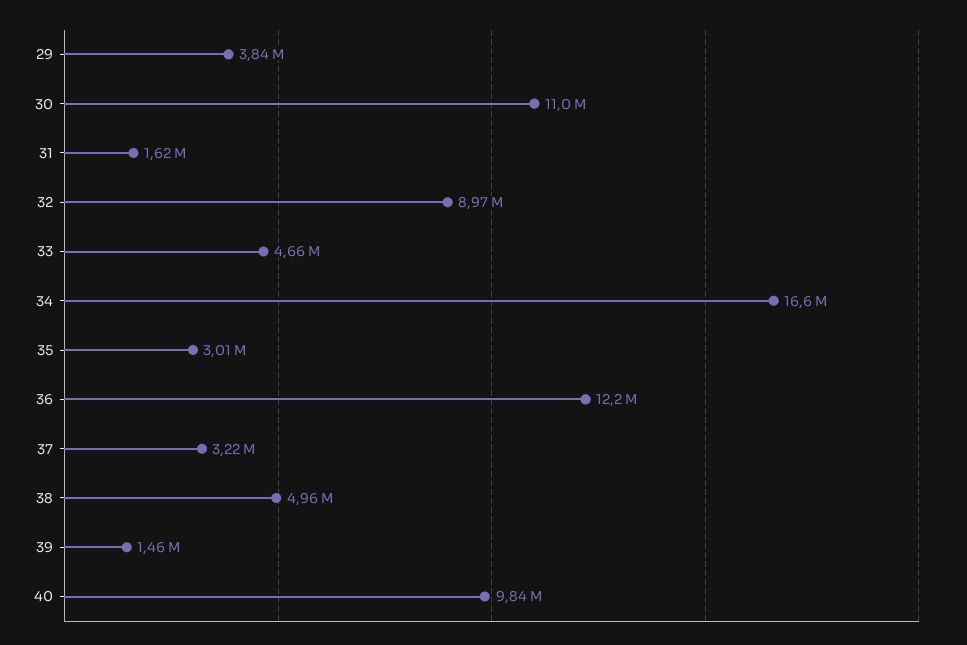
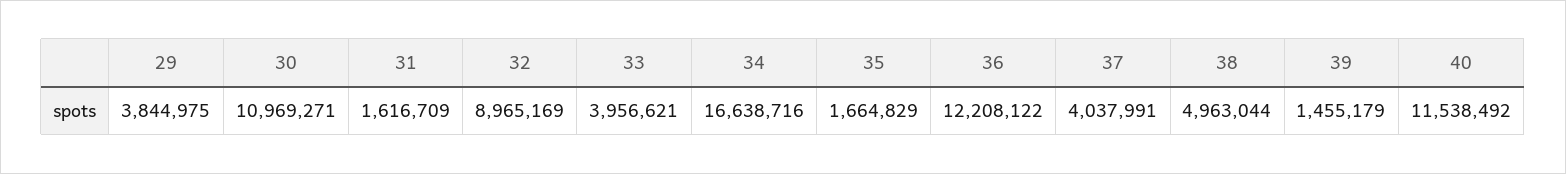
33: 4660000 -> 3956621
35: 3010000 -> 1664829
37: 3220000 -> 4037991
40: 9840000 -> 11538492

